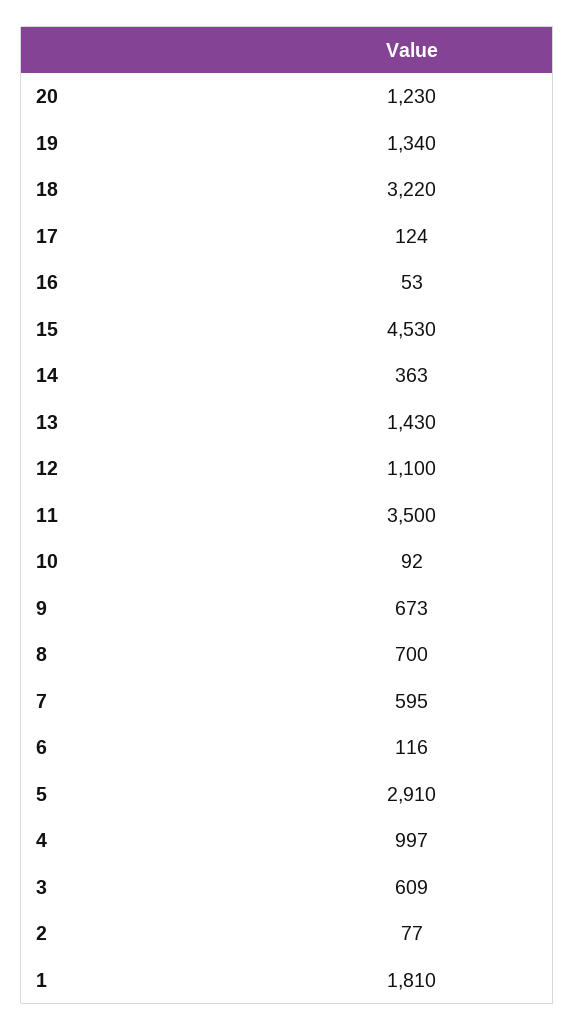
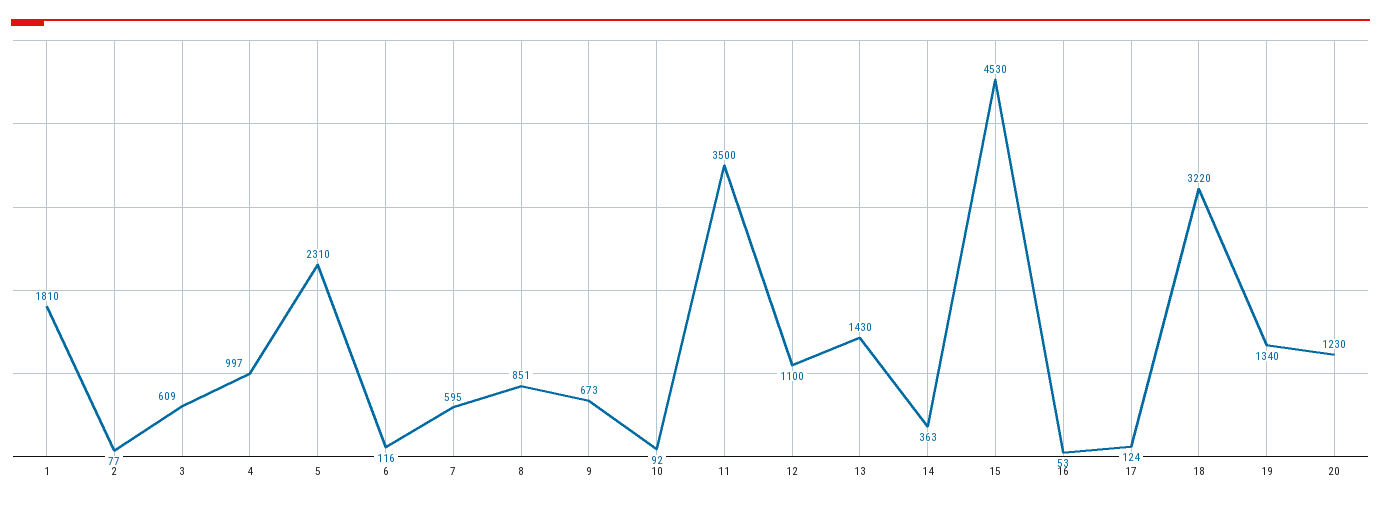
8: 700 -> 851
5: 2910 -> 2310

